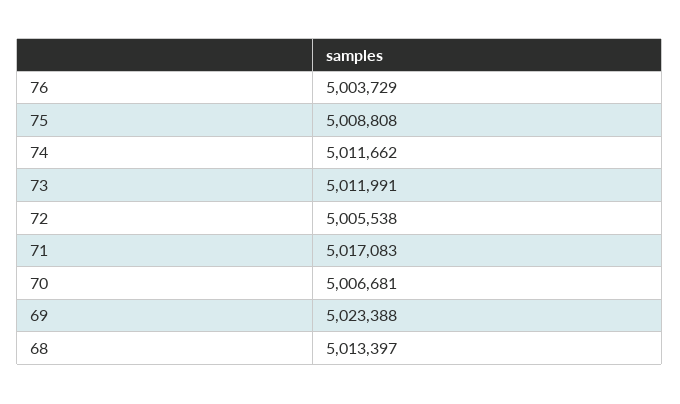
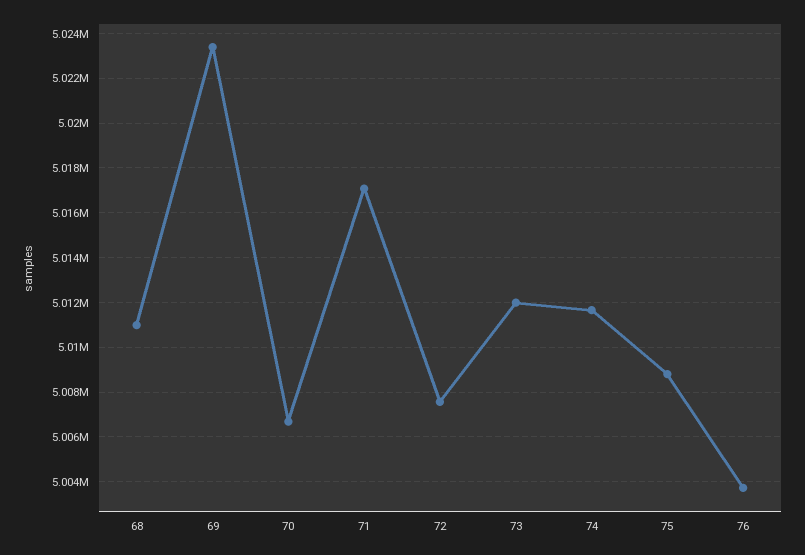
72: 5005538 -> 5007500
68: 5013397 -> 5011000

